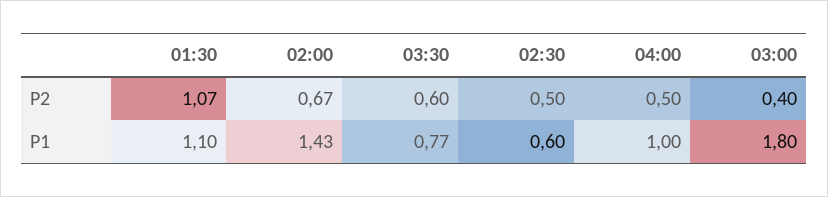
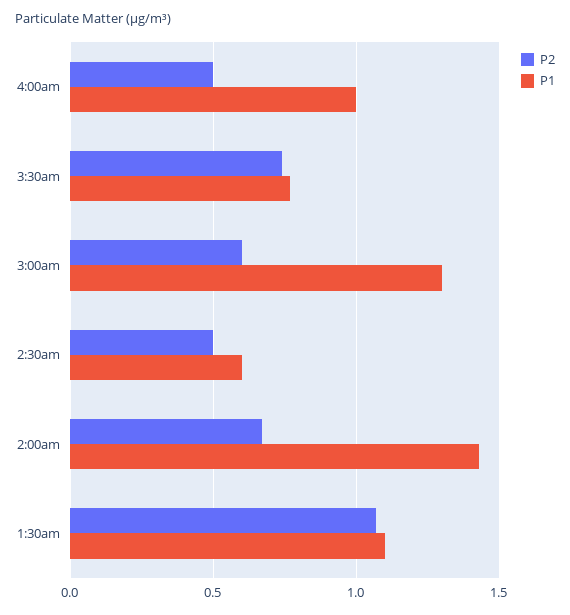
P2, 03:30: 0.6 -> 0.75
P2, 03:00: 0.4 -> 0.6
P1, 03:00: 1.8 -> 1.3

